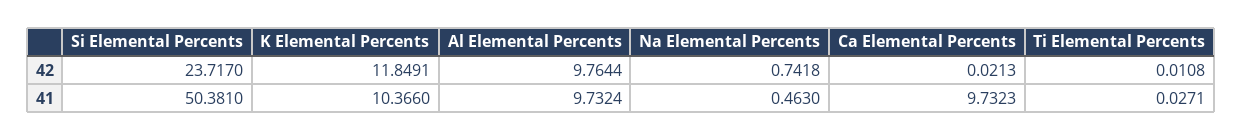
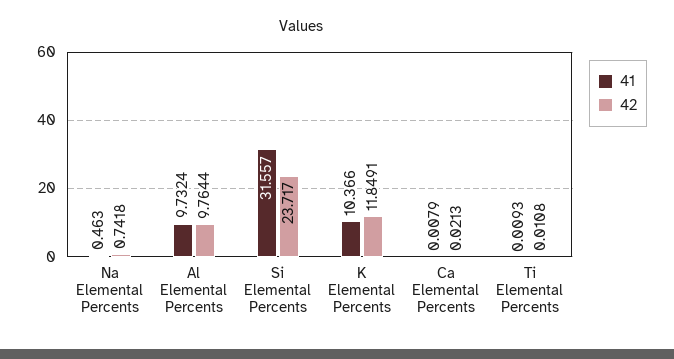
41, Si Elemental Percents: 50.381 -> 31.557
41, Ca Elemental Percents: 9.7323 -> 0.0079
41, Ti Elemental Percents: 0.0271 -> 0.0093

